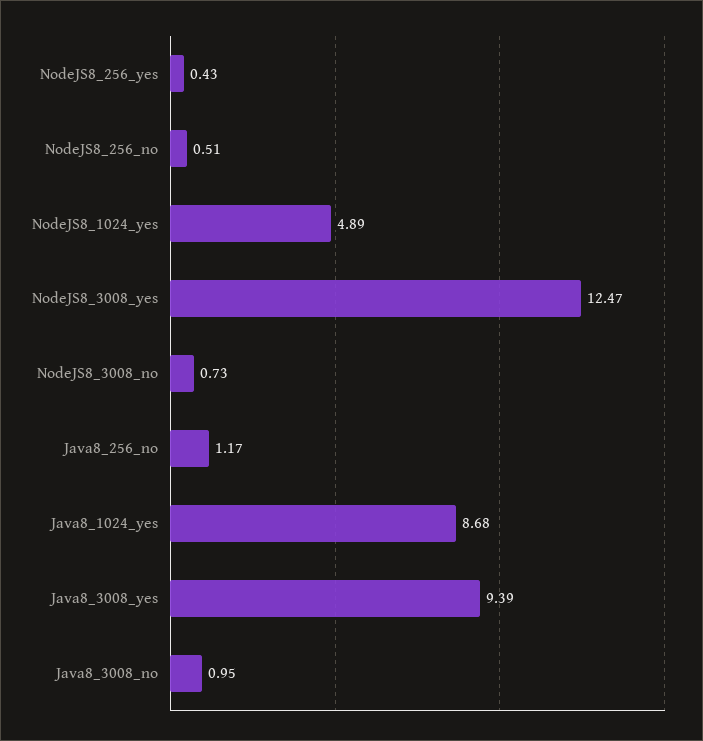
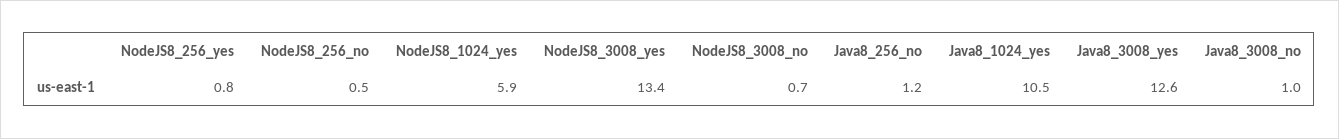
NodeJS8_256_yes: 0.43 -> 0.8
NodeJS8_1024_yes: 4.89 -> 5.9
NodeJS8_3008_yes: 12.47 -> 13.4
Java8_1024_yes: 8.68 -> 10.5
Java8_3008_yes: 9.39 -> 12.6

